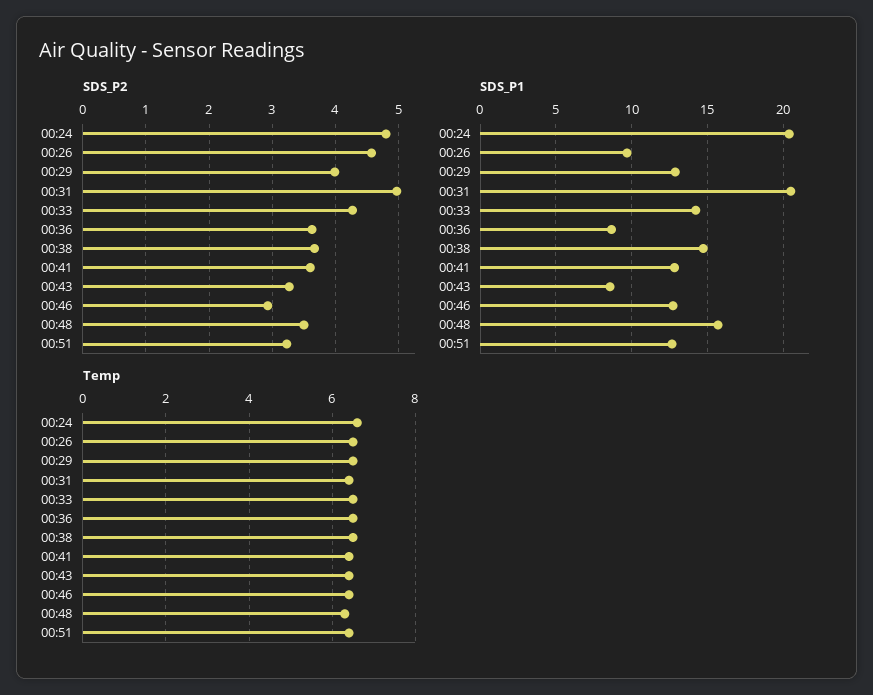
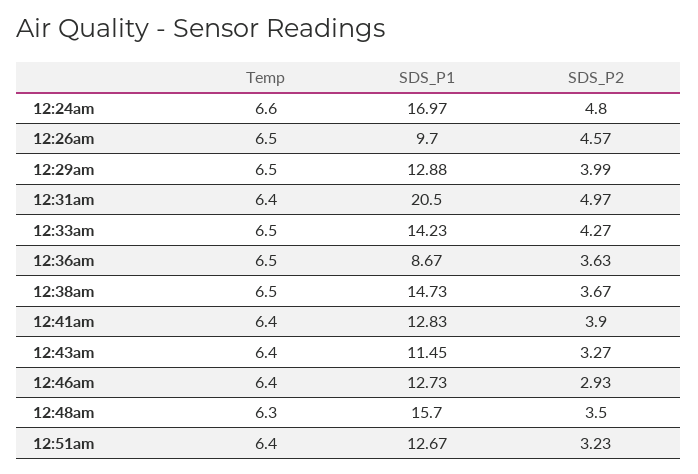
SDS_P2, 00:41: 3.6 -> 3.9
SDS_P1, 00:24: 20.5 -> 16.97
SDS_P1, 00:43: 8.5 -> 11.45

